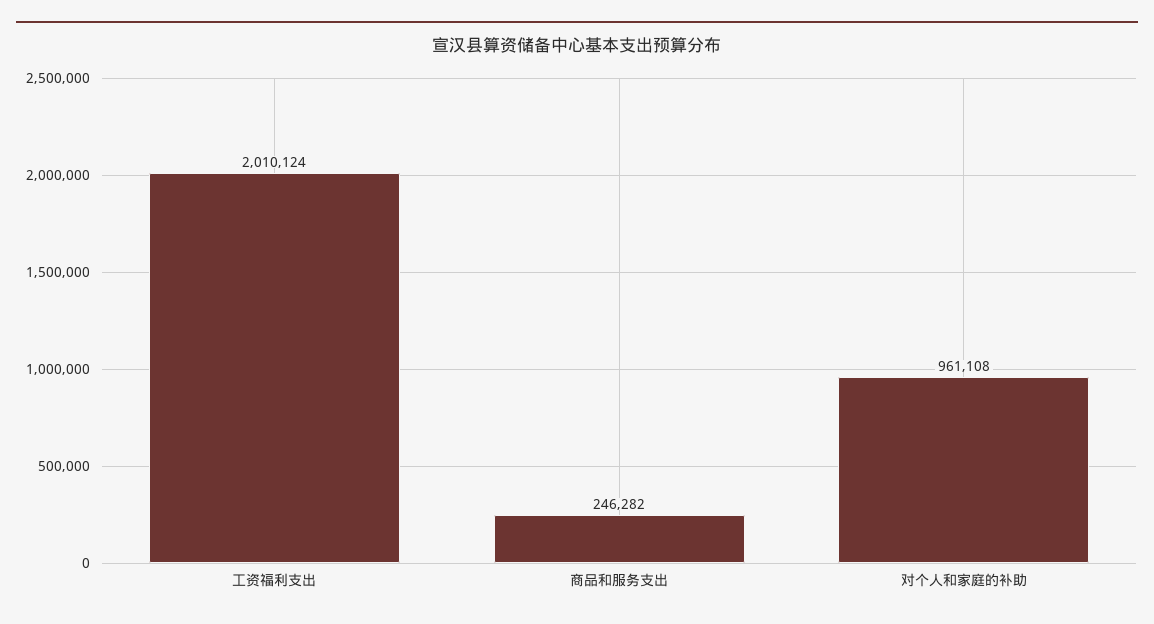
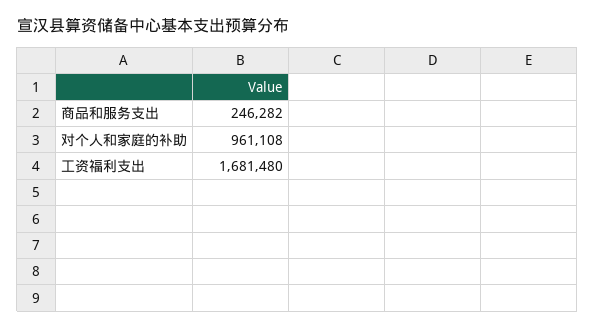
工资福利支出: 2010124 -> 1681480

